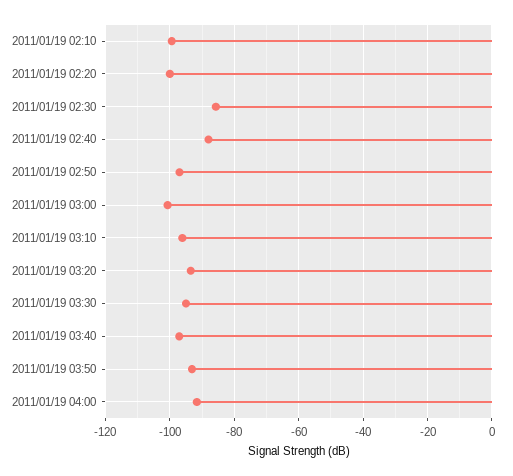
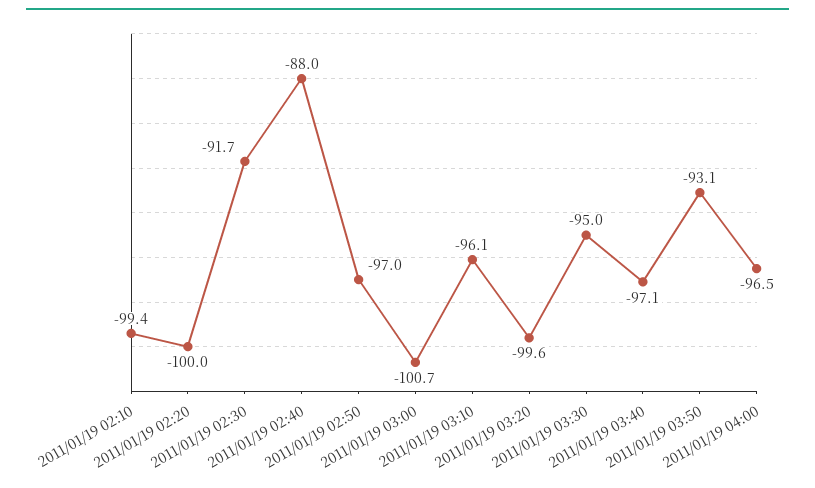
2011/01/19 02:30: -86 -> -91.7
2011/01/19 03:20: -94 -> -99.6
2011/01/19 04:00: -92 -> -96.5

